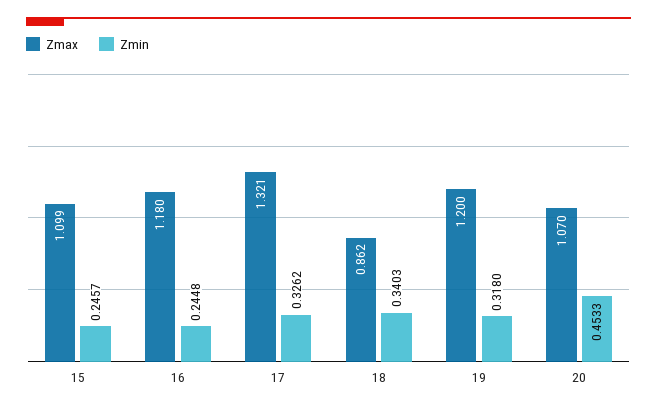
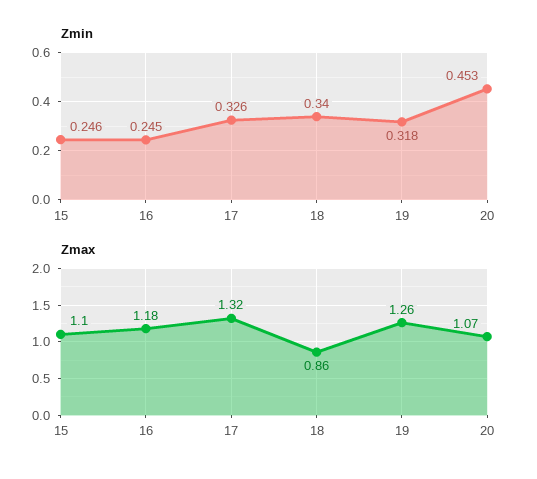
Zmax, 19: 1.2 -> 1.26

